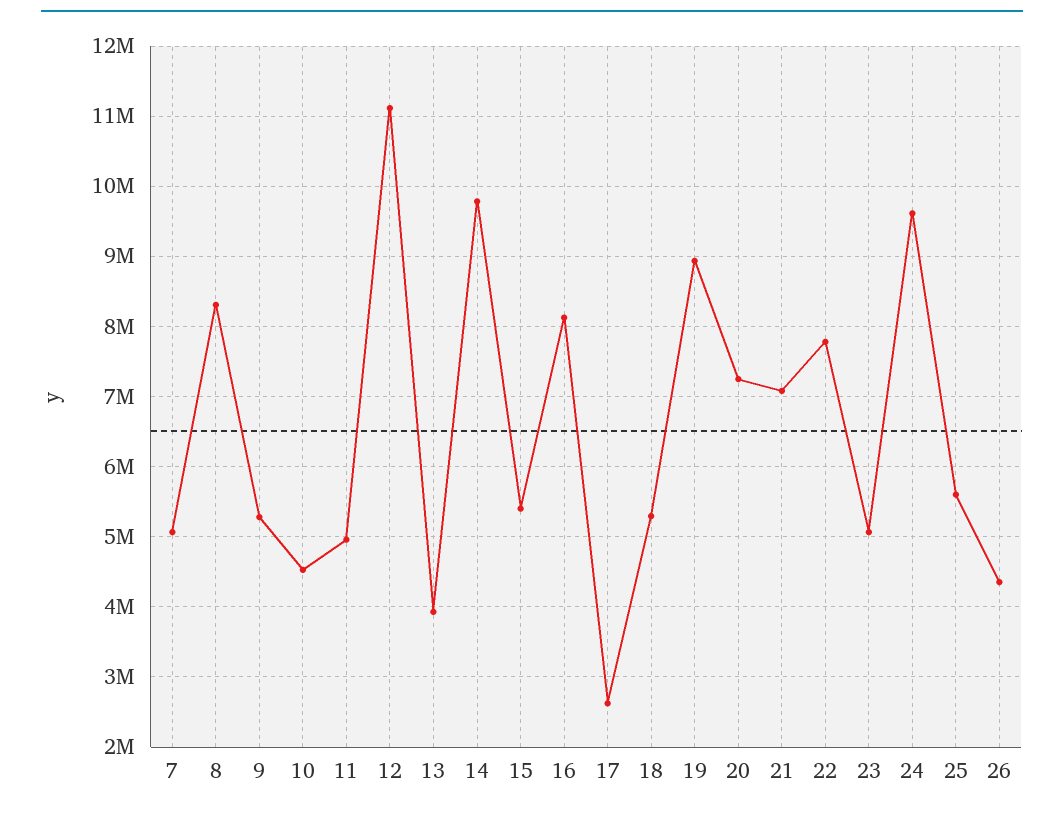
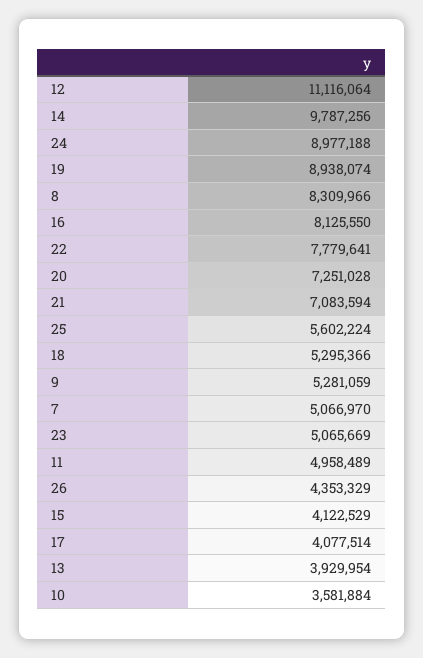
10: 4500000 -> 3581884
15: 5400000 -> 4122529
17: 2600000 -> 4077514
24: 9600000 -> 8977188

